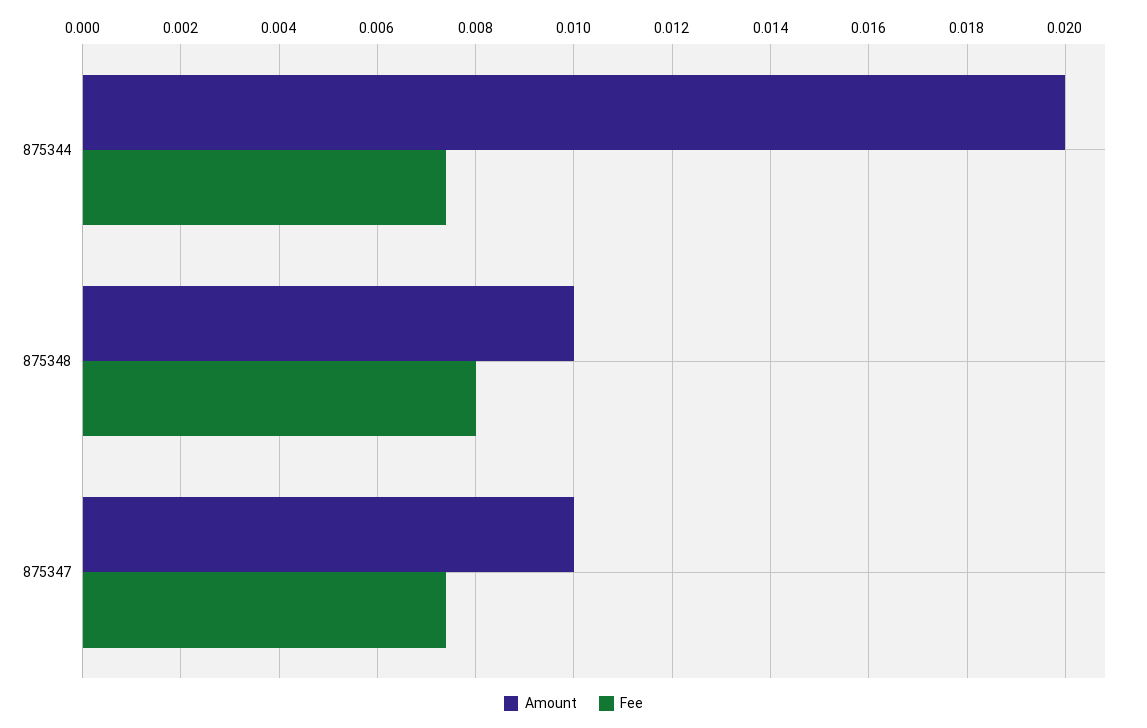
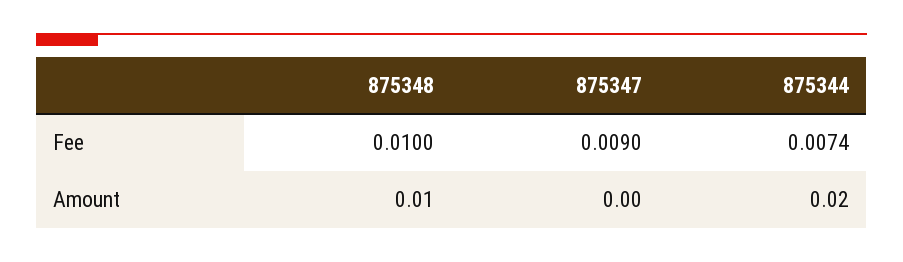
Fee, 875348: 0.008 -> 0.01
Amount, 875347: 0.01 -> 0
Fee, 875347: 0.0075 -> 0.009

